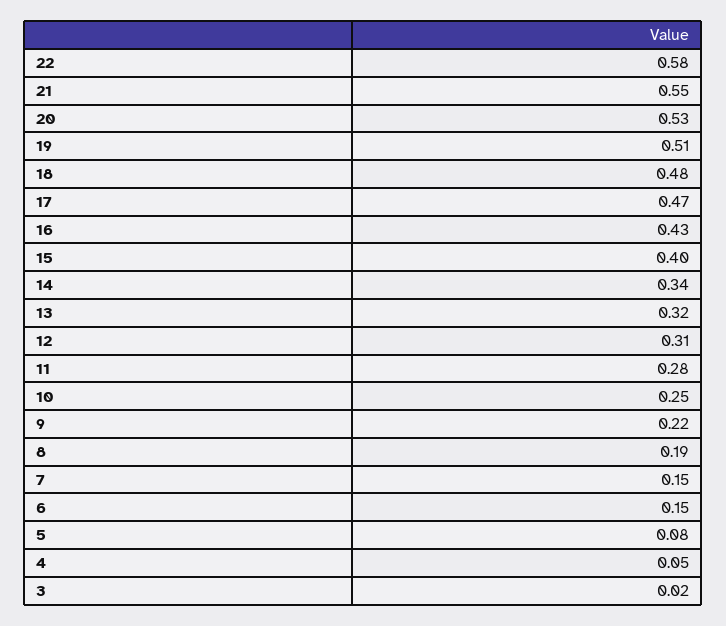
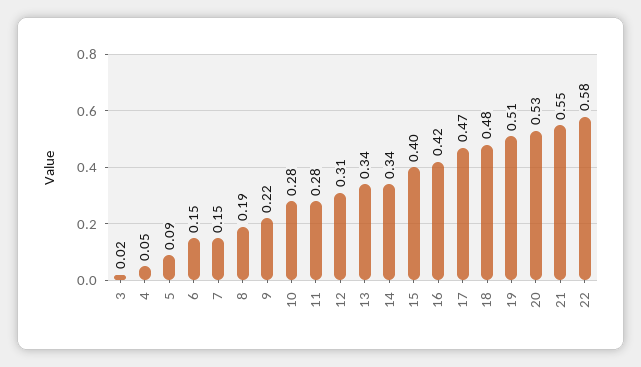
16: 0.43 -> 0.42
13: 0.32 -> 0.34
10: 0.25 -> 0.28
5: 0.08 -> 0.09

